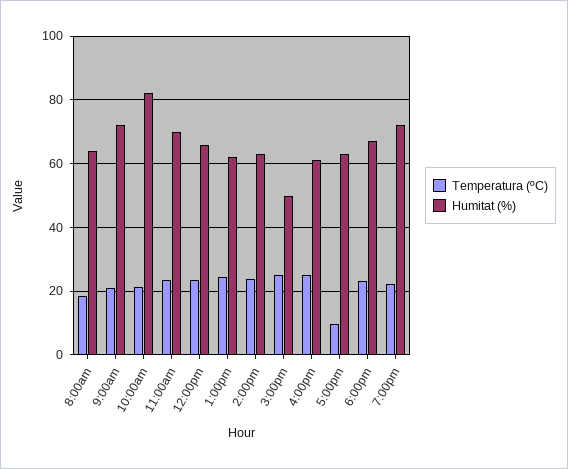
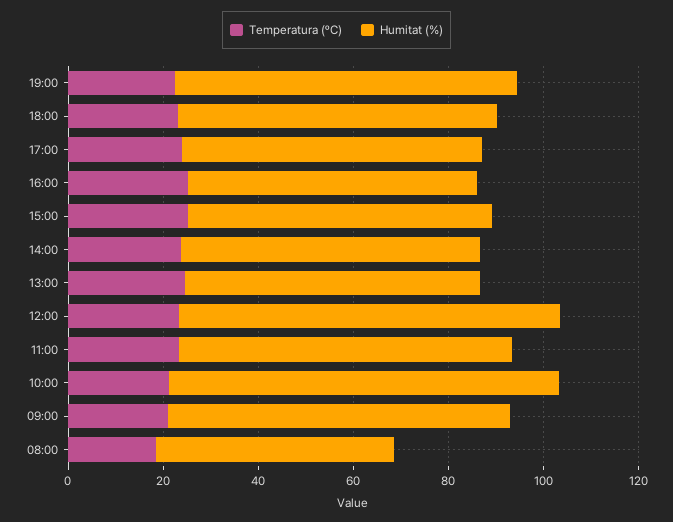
Humitat (%), 8:00am: 64 -> 50
Humitat (%), 12:00pm: 66 -> 80
Humitat (%), 3:00pm: 50 -> 65
Temperatura (ºC), 5:00pm: 10 -> 25

